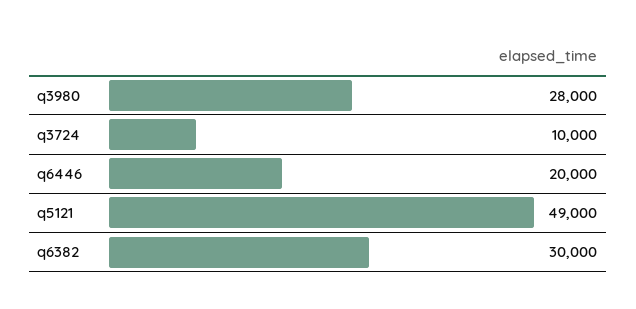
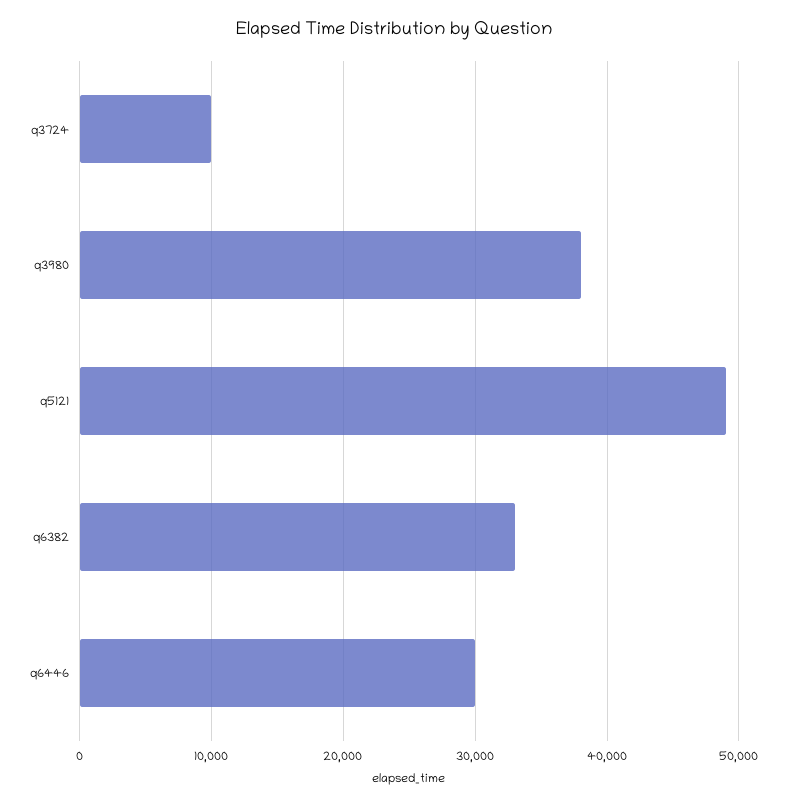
q3980: 28000 -> 38000
q6446: 20000 -> 30000
q6382: 30000 -> 33000

